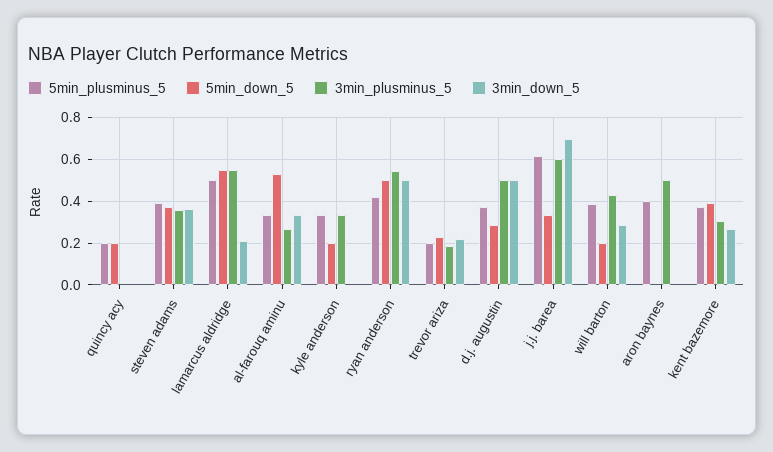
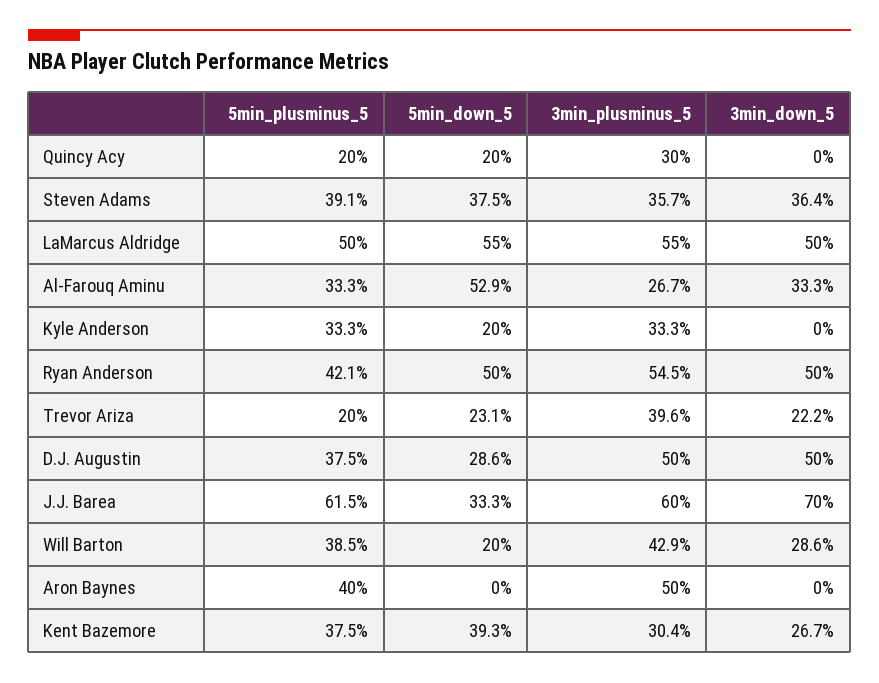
3min_plusminus_5, quincy acy: 0 -> 0.3
3min_down_5, lamarcus aldridge: 0.2 -> 0.5
3min_plusminus_5, trevor ariza: 0.2 -> 0.396

